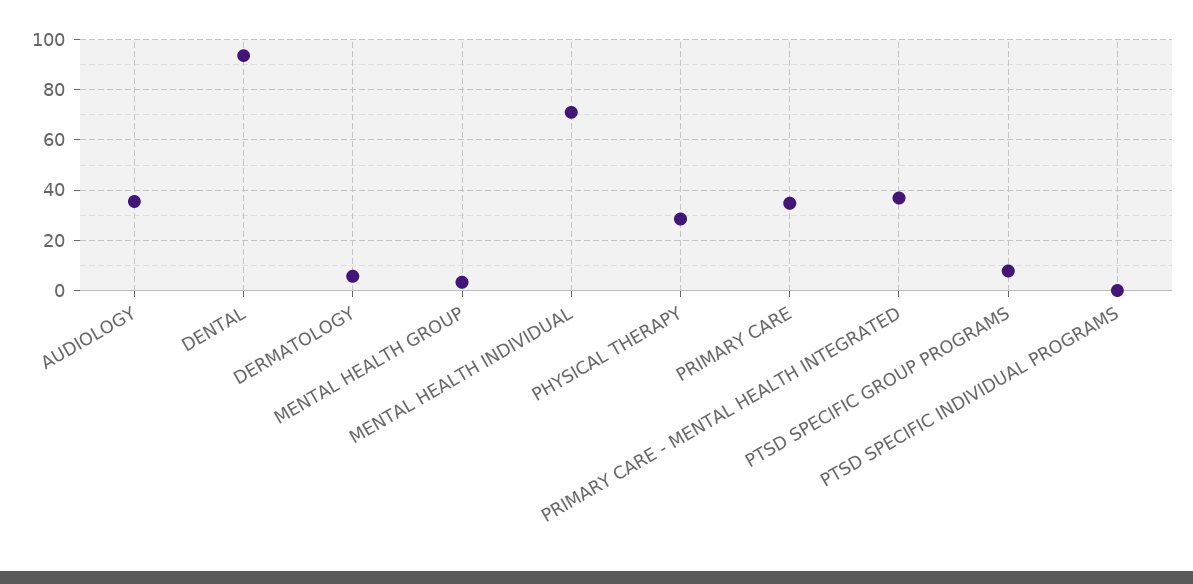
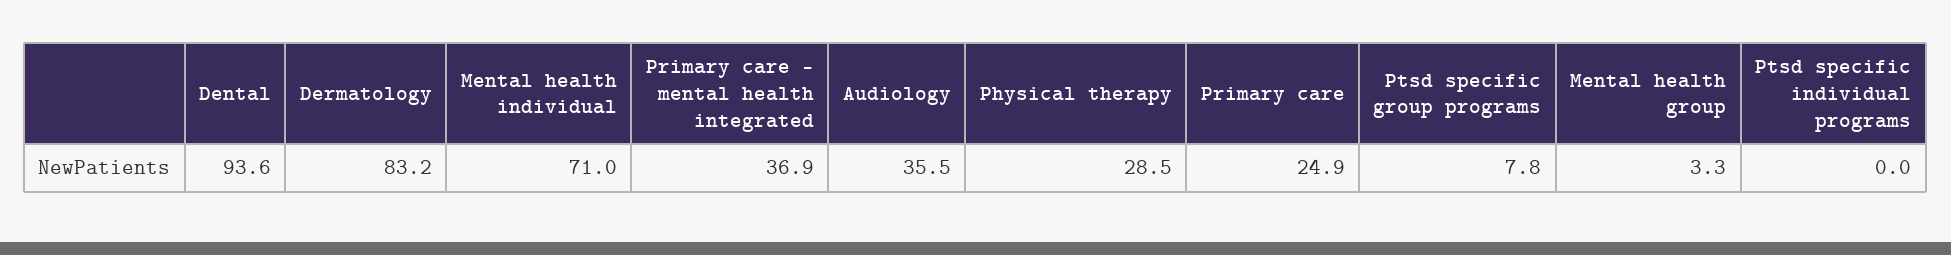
DERMATOLOGY: 5 -> 83.2
PRIMARY CARE: 35 -> 24.9

